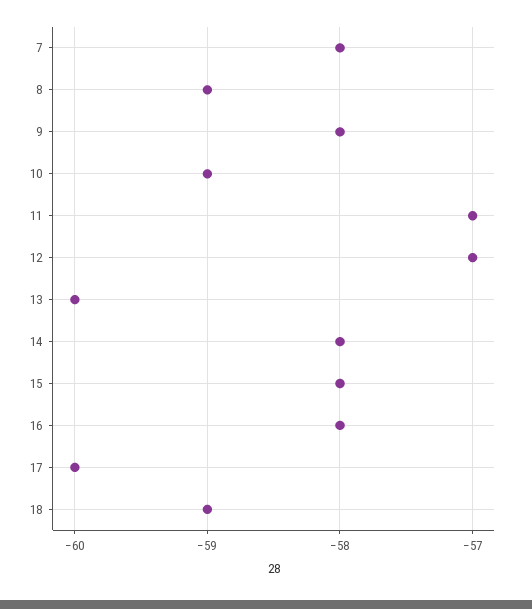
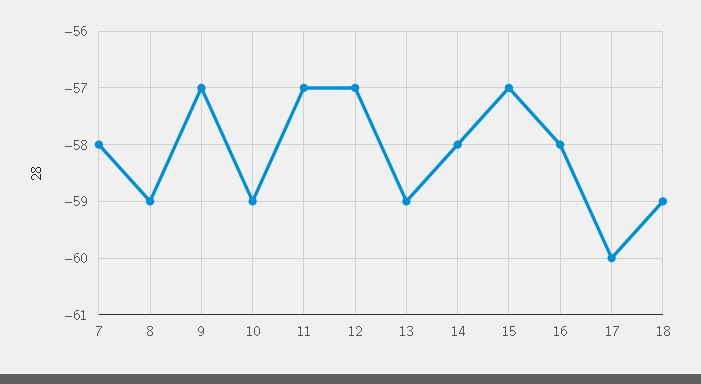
9: -58 -> -57
13: -60 -> -59
15: -58 -> -57

